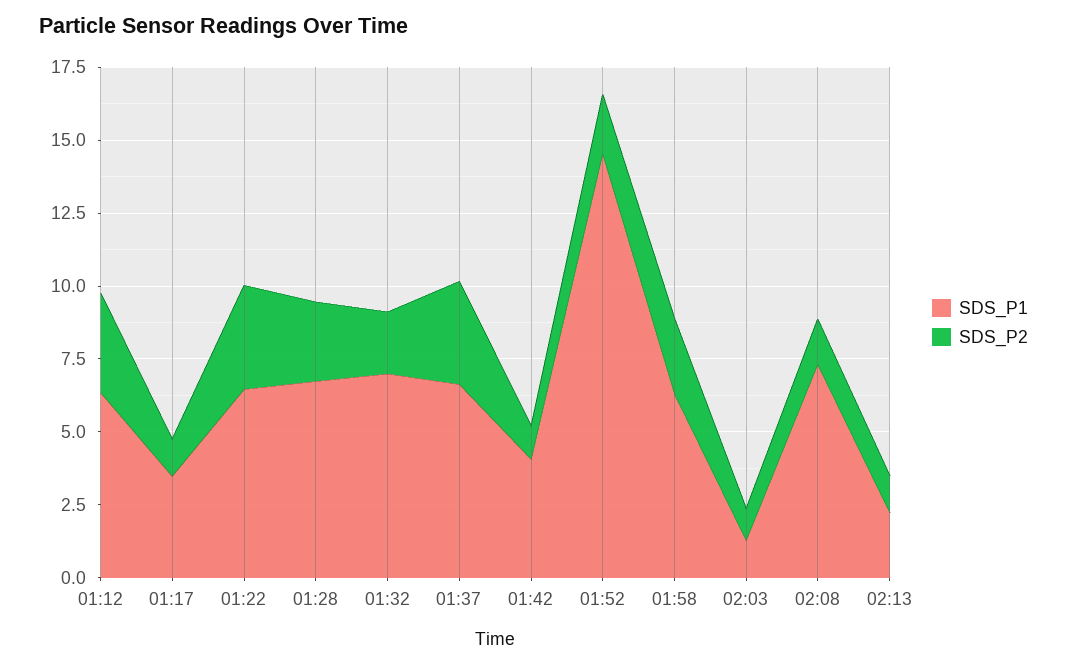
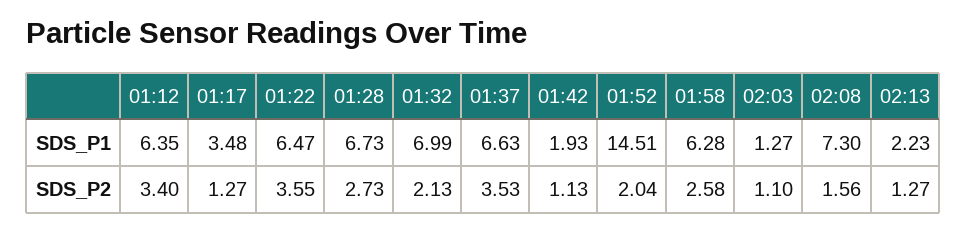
SDS_P1, 01:42: 4 -> 1.93

